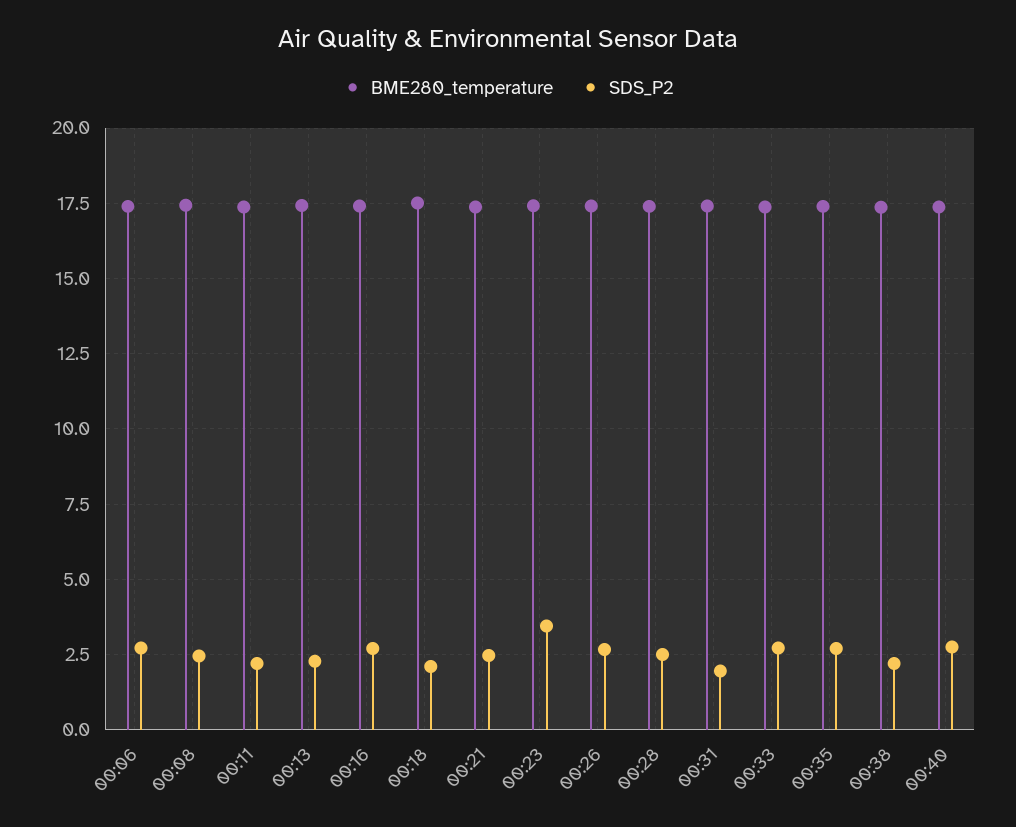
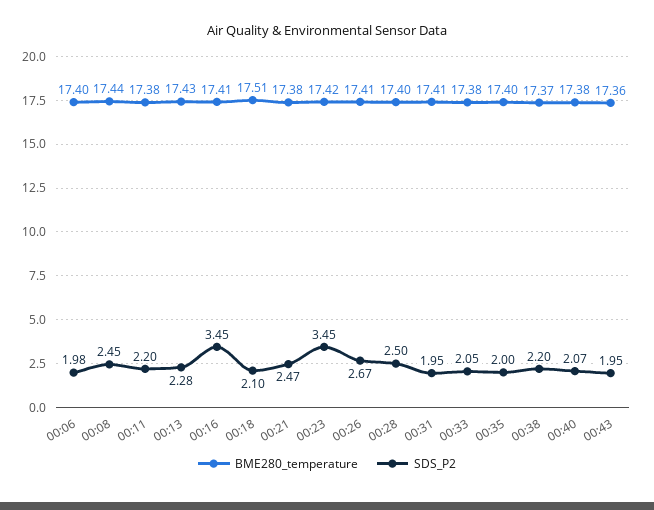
SDS_P2, 00:06: 2.75 -> 1.98
SDS_P2, 00:16: 2.75 -> 3.45
SDS_P2, 00:33: 2.75 -> 2.05
SDS_P2, 00:35: 2.75 -> 2
SDS_P2, 00:40: 2.75 -> 2.07
BME280_temperature, 00:43: none -> 17.36
SDS_P2, 00:43: none -> 1.95

